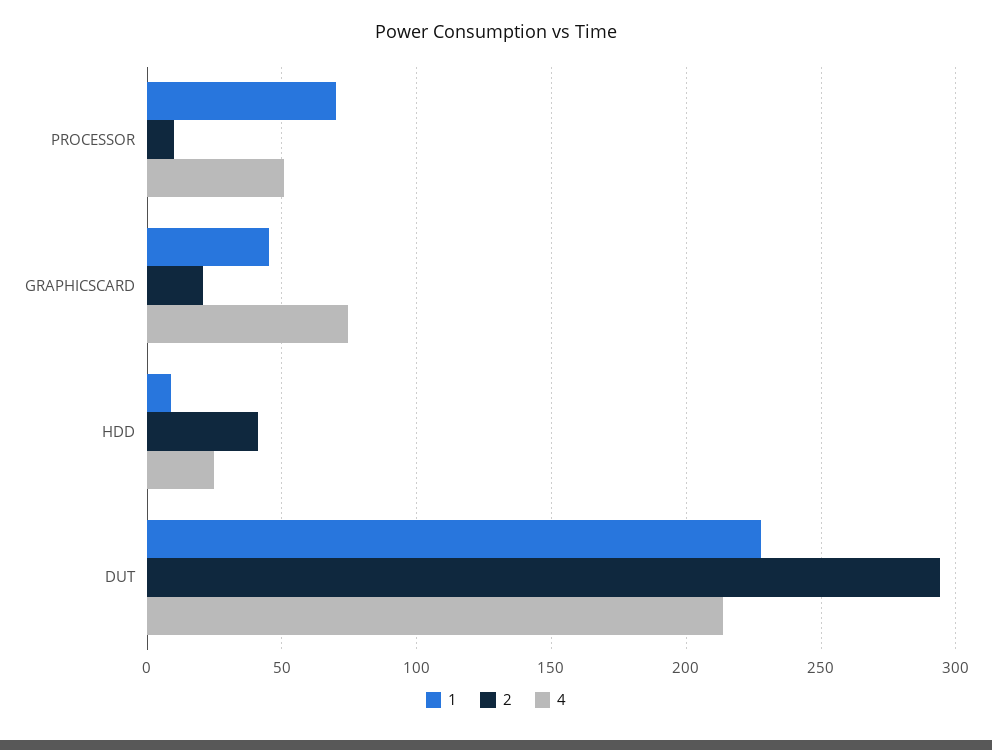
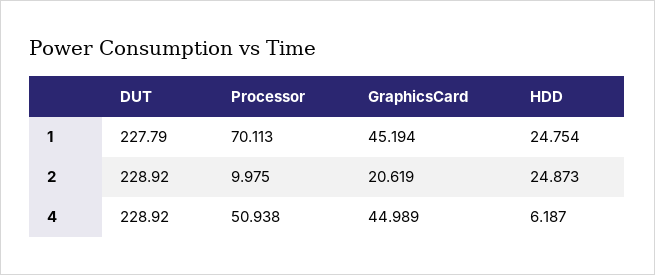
4, GRAPHICSCARD: 75 -> 44.989
1, HDD: 10 -> 24.754
2, HDD: 40 -> 24.873
4, HDD: 25 -> 6.187
2, DUT: 295 -> 228.92
4, DUT: 215 -> 228.92

